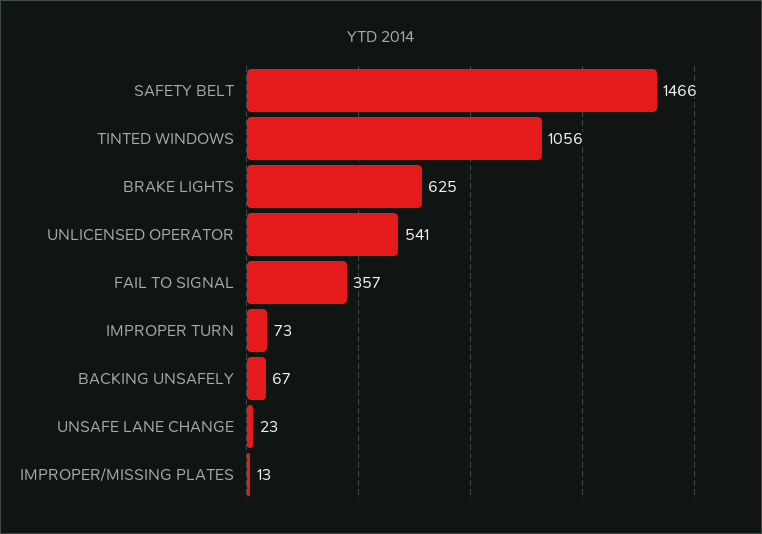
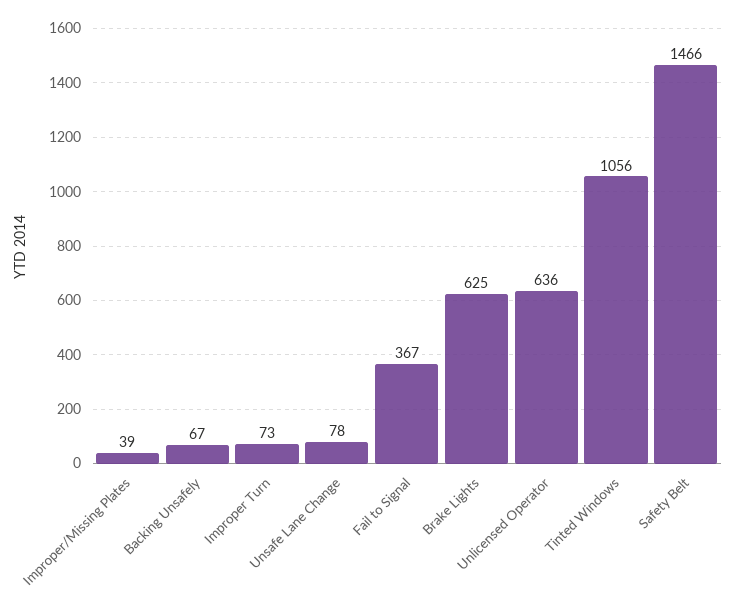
UNLICENSED OPERATOR: 541 -> 636
FAIL TO SIGNAL: 357 -> 367
UNSAFE LANE CHANGE: 23 -> 78
IMPROPER/MISSING PLATES: 13 -> 39

